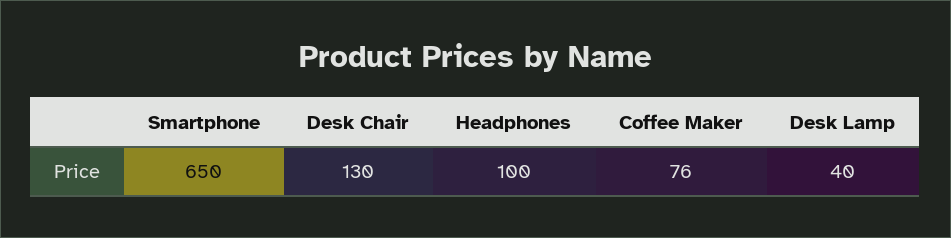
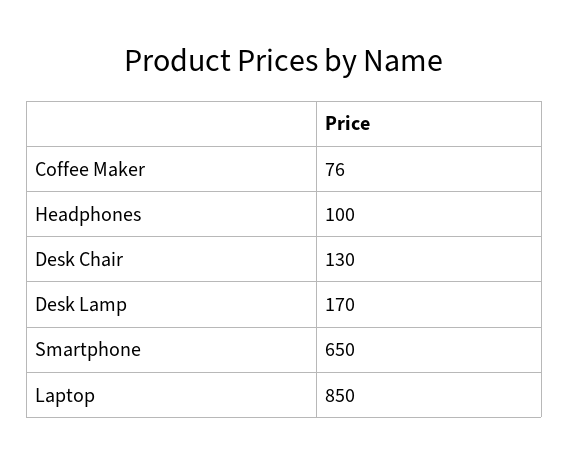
Desk Lamp: 40 -> 170
Laptop: none -> 850

